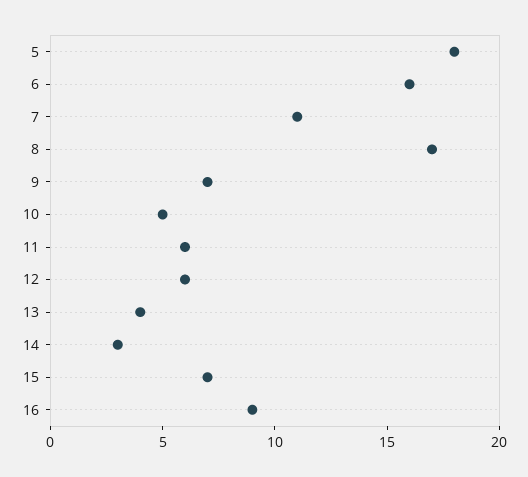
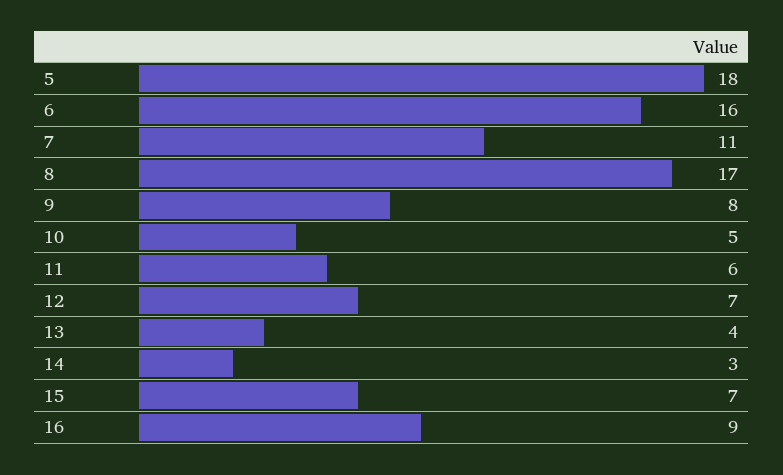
9: 7 -> 8
12: 6 -> 7

